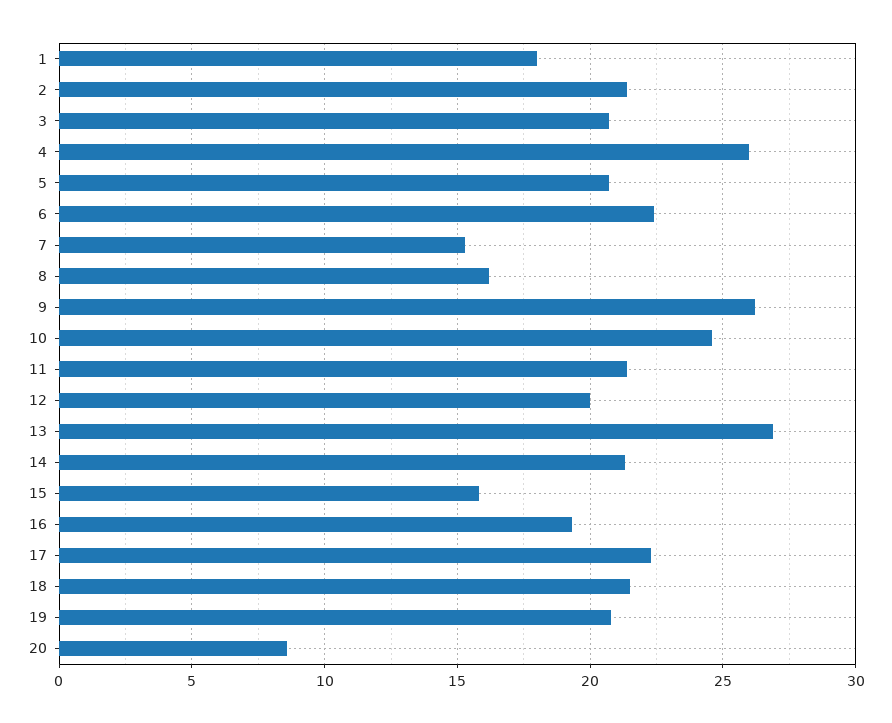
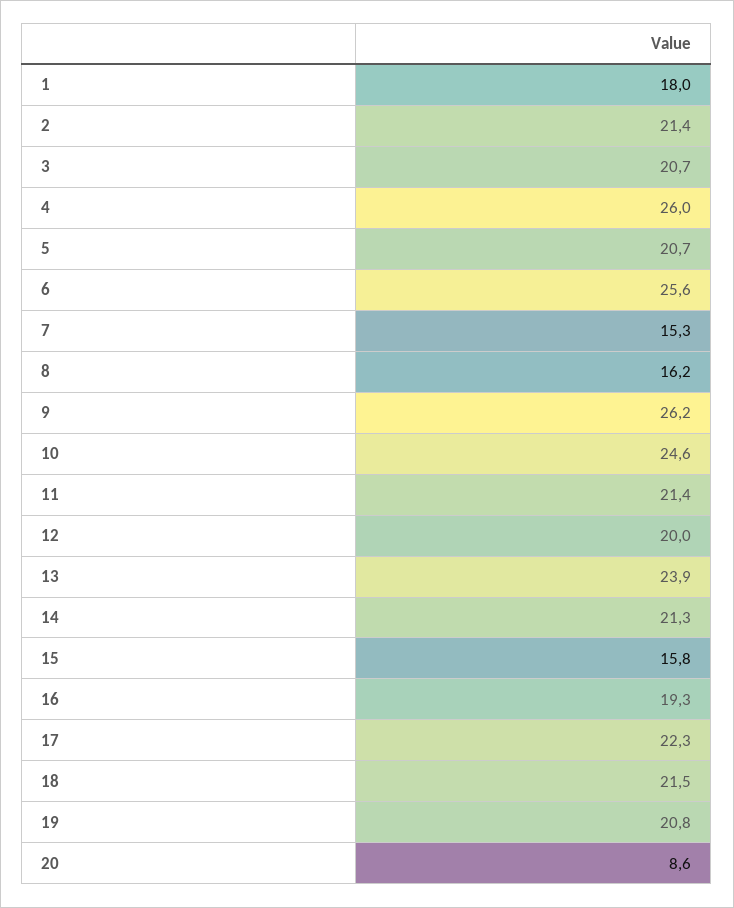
6: 22.5 -> 25.6
13: 27 -> 23.9

